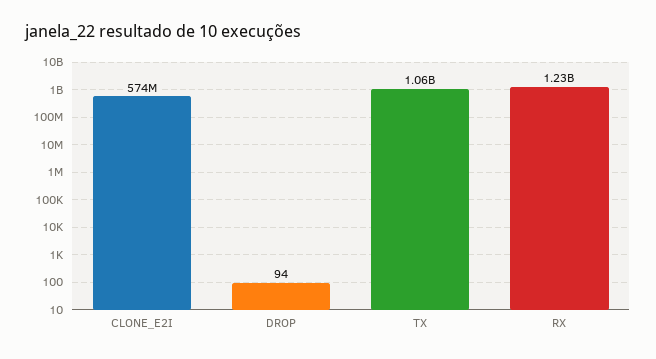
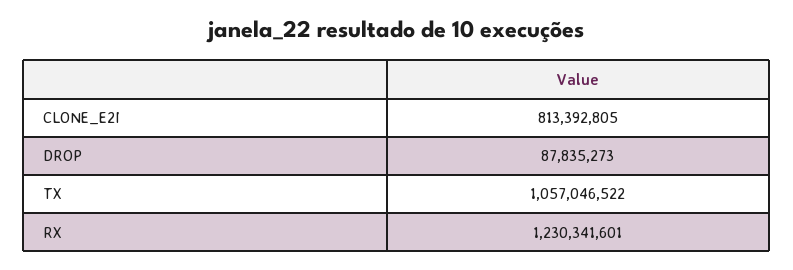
CLONE_E2I: 574000000 -> 813392805
DROP: 94 -> 87835273

